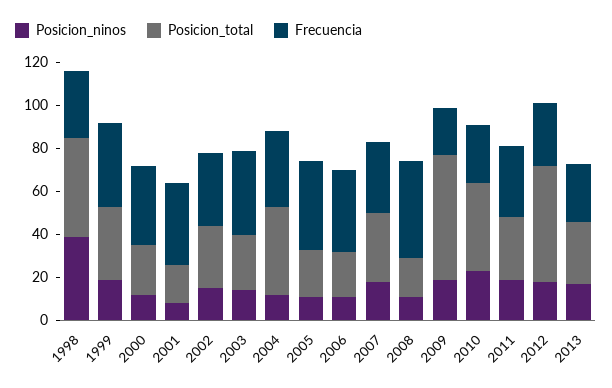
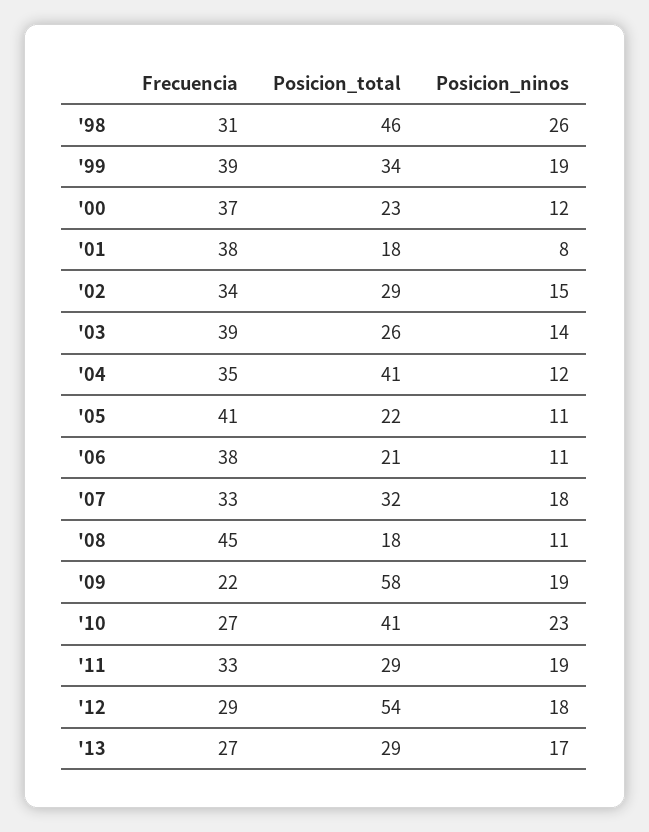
Posicion_ninos, 1998: 40 -> 26

